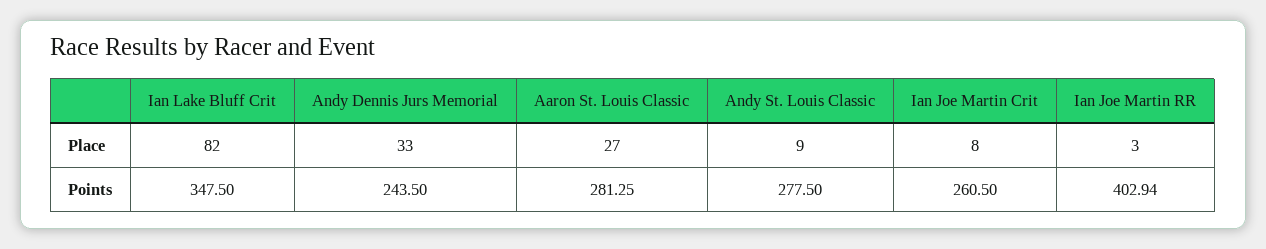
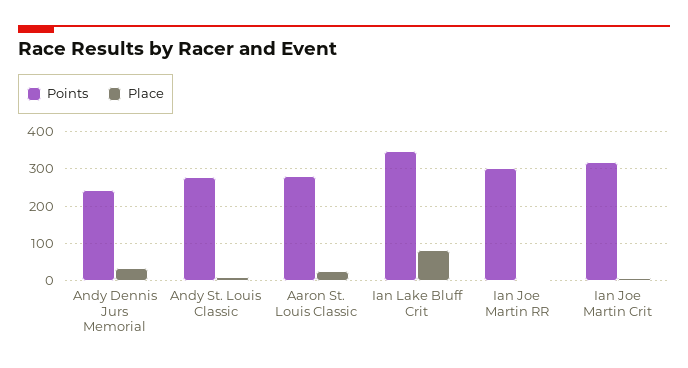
Points, Ian Joe Martin Crit: 260.5 -> 320
Points, Ian Joe Martin RR: 402.94 -> 300

